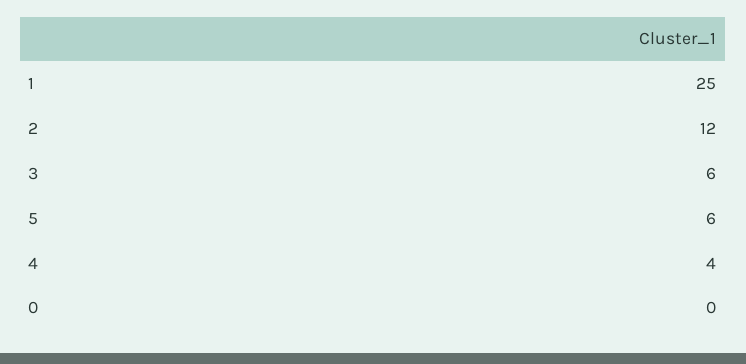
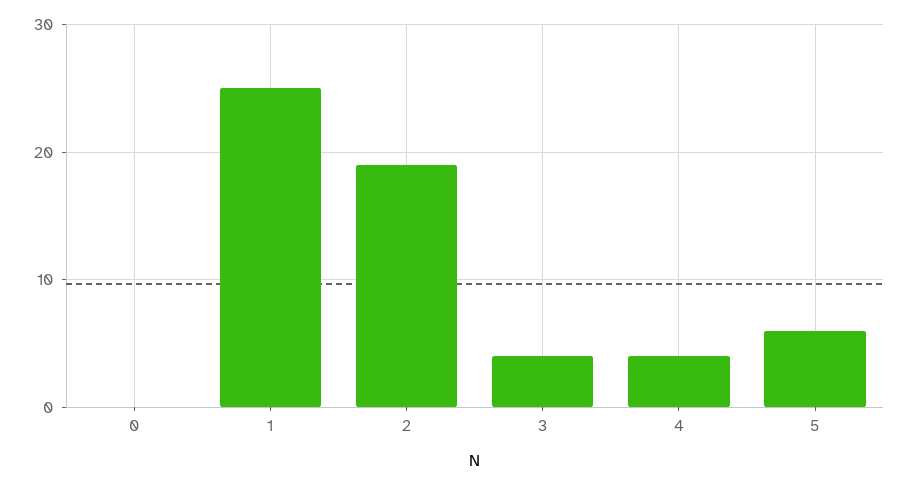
2: 12 -> 19
3: 6 -> 4

